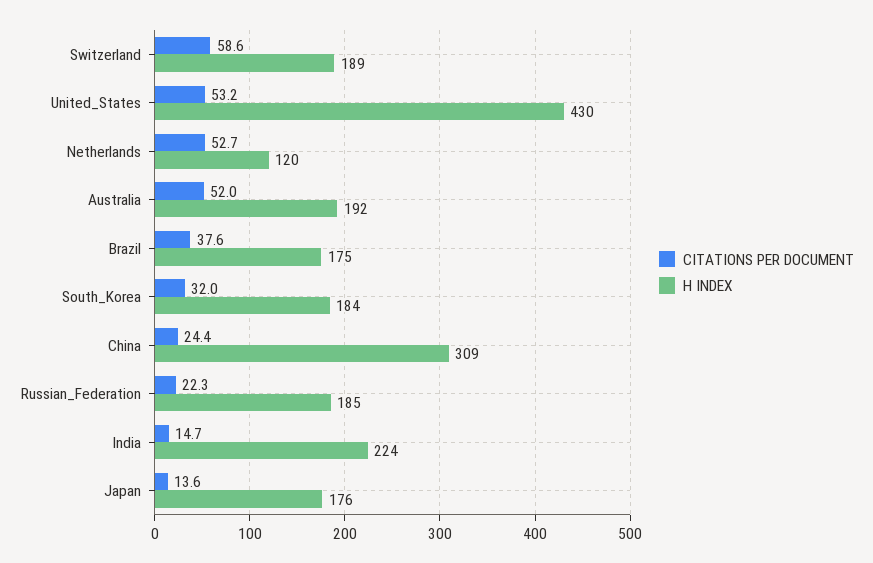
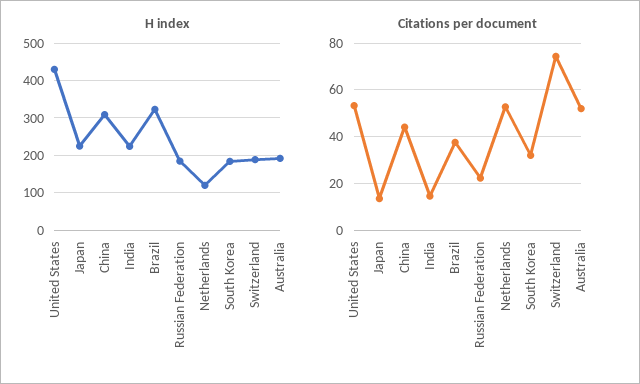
CITATIONS PER DOCUMENT, Switzerland: 58.6 -> 75
H INDEX, Brazil: 175 -> 320
CITATIONS PER DOCUMENT, China: 24.4 -> 45
H INDEX, Japan: 176 -> 220

